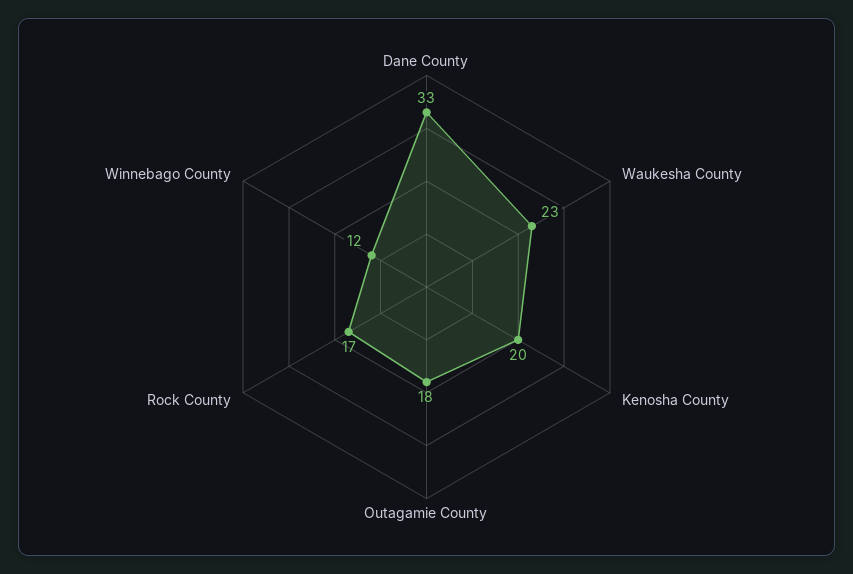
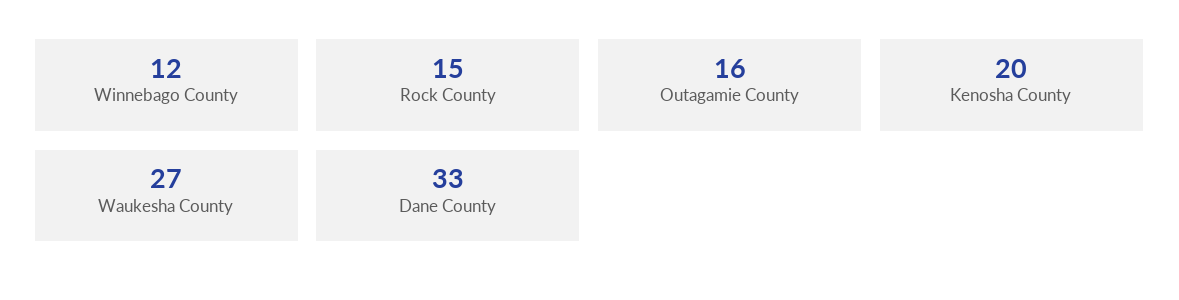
Waukesha County: 23 -> 27
Outagamie County: 18 -> 16
Rock County: 17 -> 15

